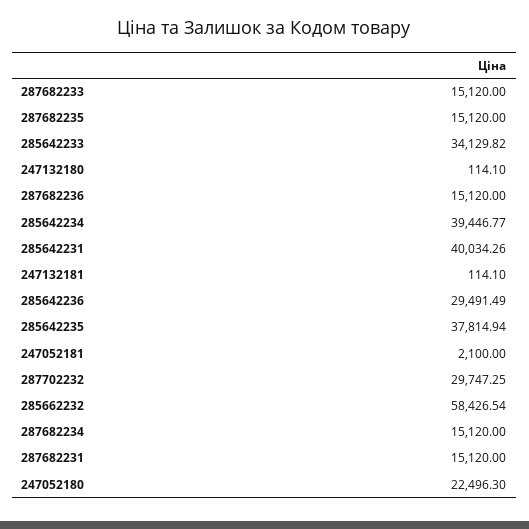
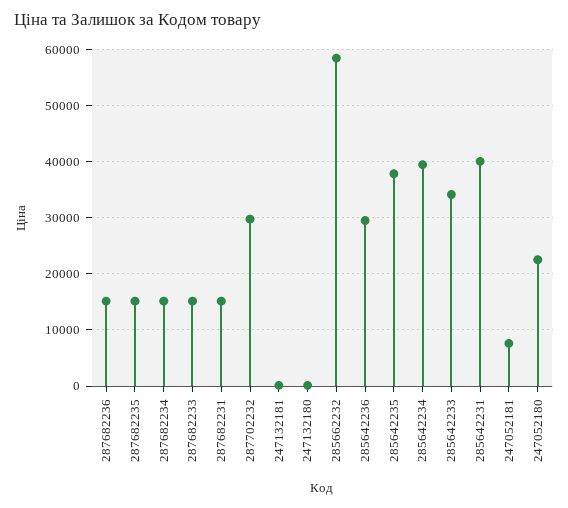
247052181: 2100 -> 8000

